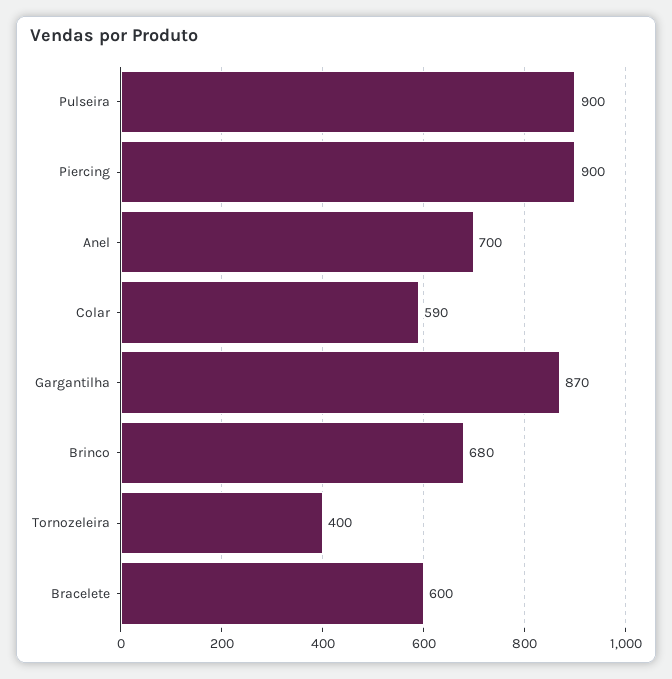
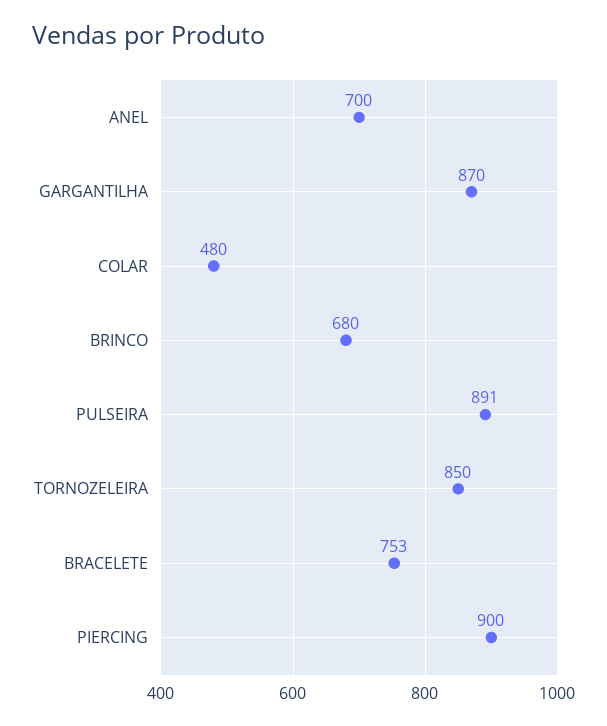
Pulseira: 900 -> 891
Colar: 590 -> 480
Tornozeleira: 400 -> 850
Bracelete: 600 -> 753

